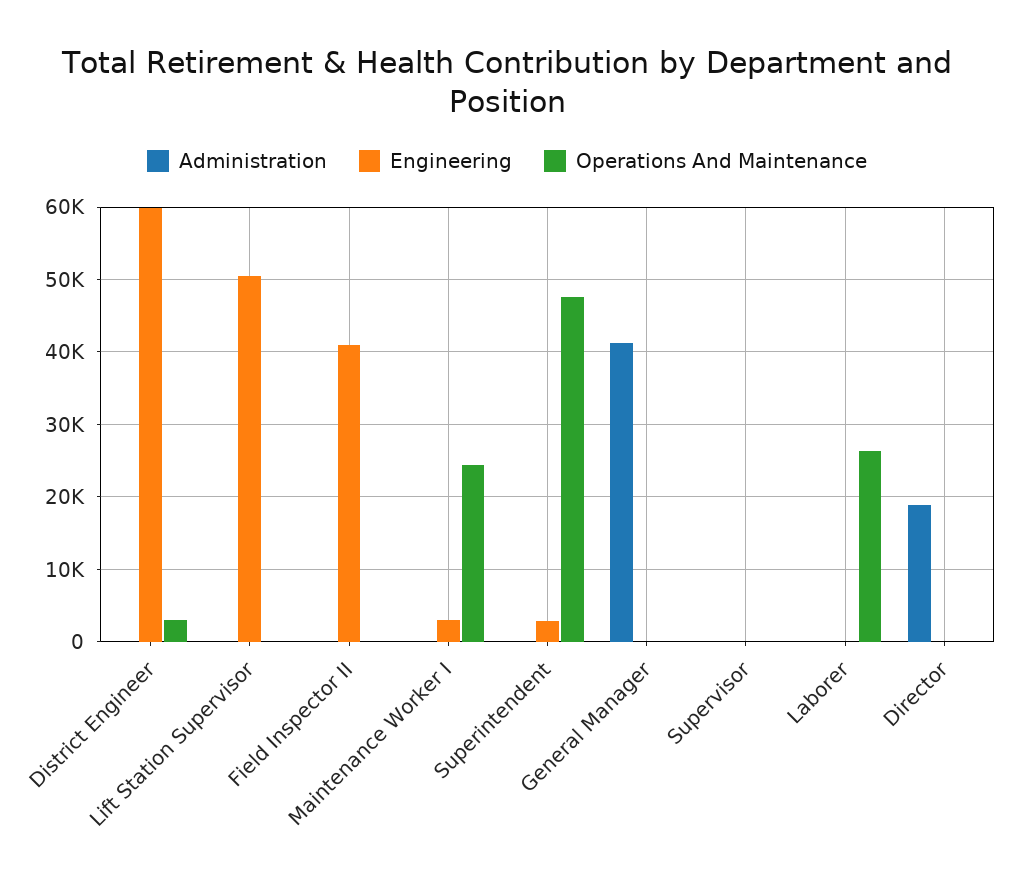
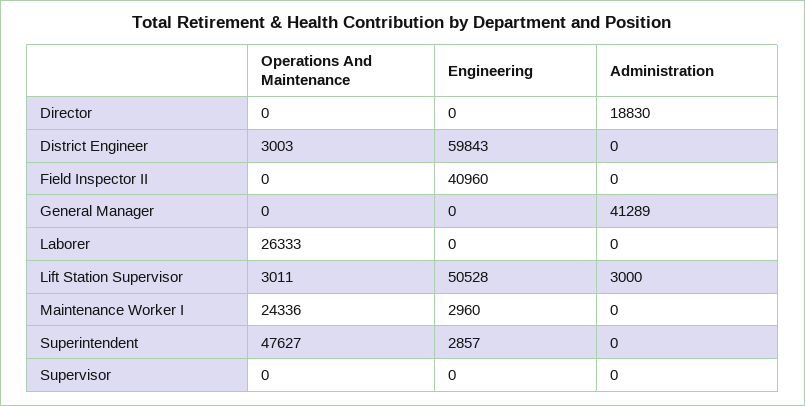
Administration, Lift Station Supervisor: 0 -> 3000
Operations And Maintenance, Lift Station Supervisor: 0 -> 3011

